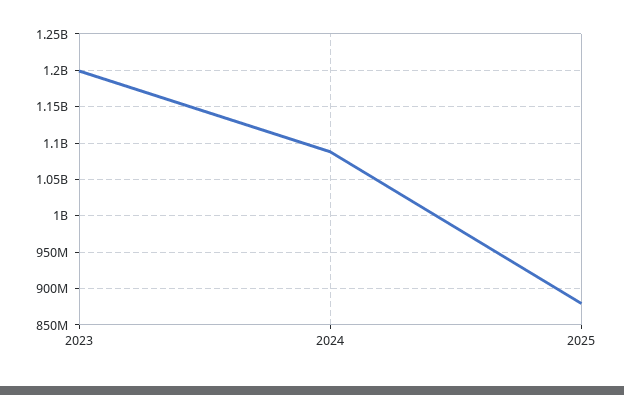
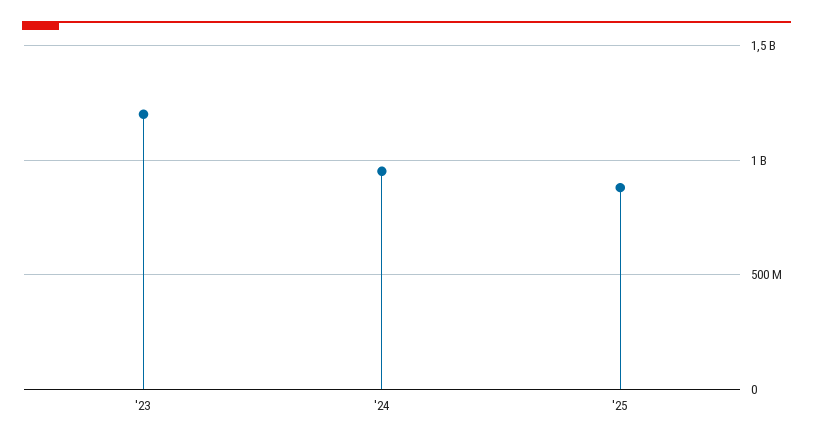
2024: 1090000000 -> 950000000

